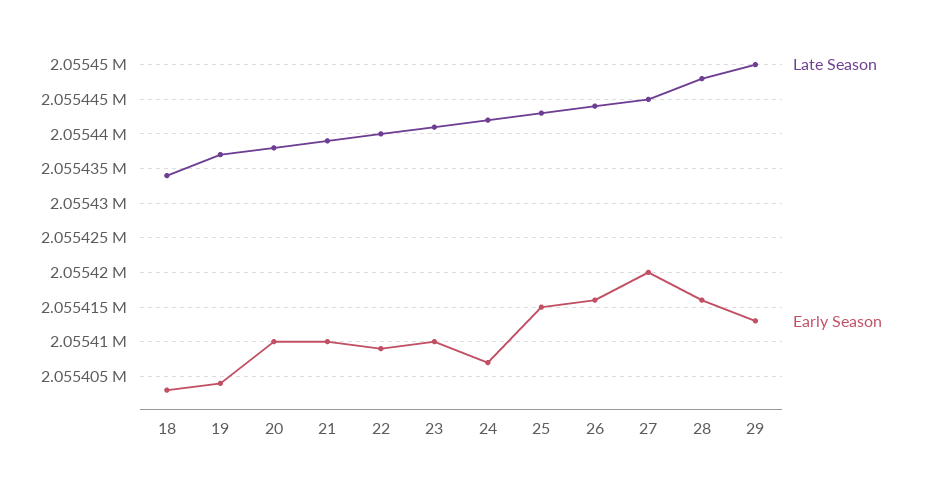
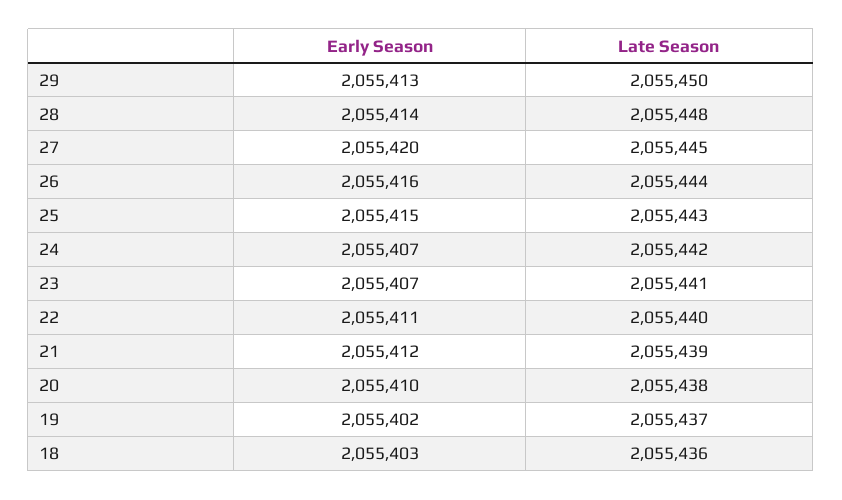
Late Season, 18: 2055434 -> 2055436
Early Season, 19: 2055404 -> 2055402
Early Season, 21: 2055410 -> 2055412
Early Season, 22: 2055409 -> 2055411
Early Season, 23: 2055410 -> 2055407
Early Season, 28: 2055416 -> 2055414

